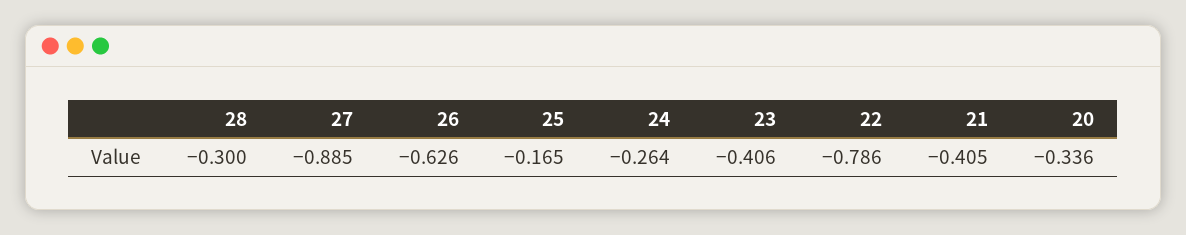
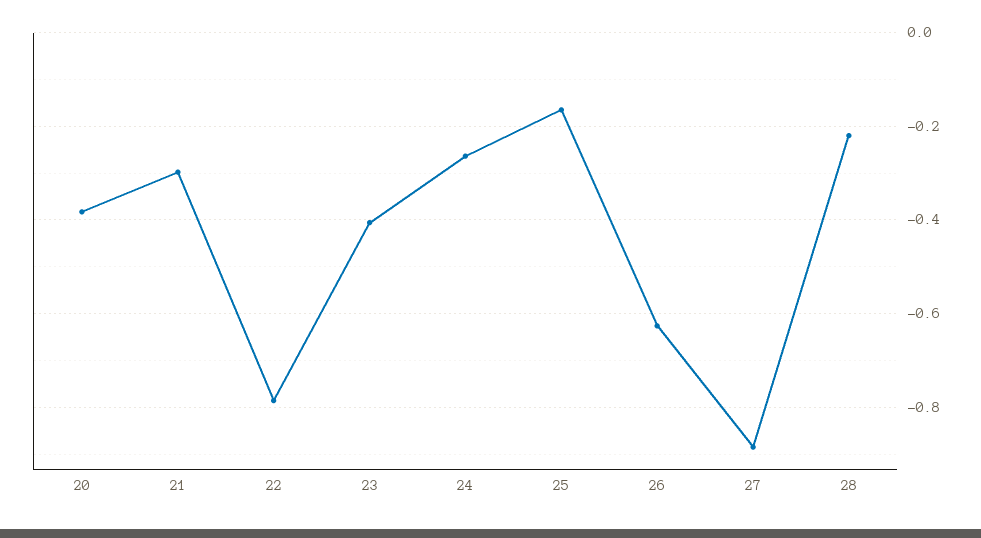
28: -0.3 -> -0.22
21: -0.405 -> -0.3
20: -0.336 -> -0.38

